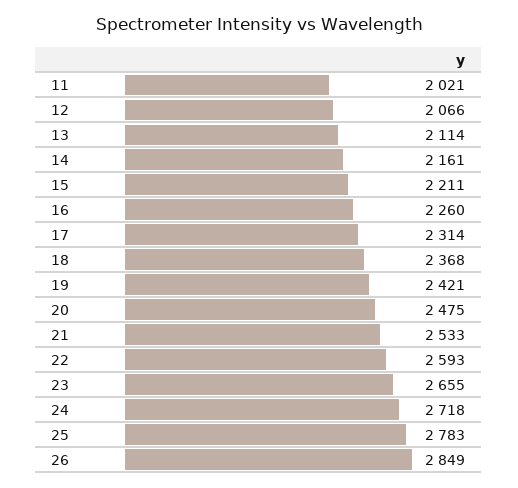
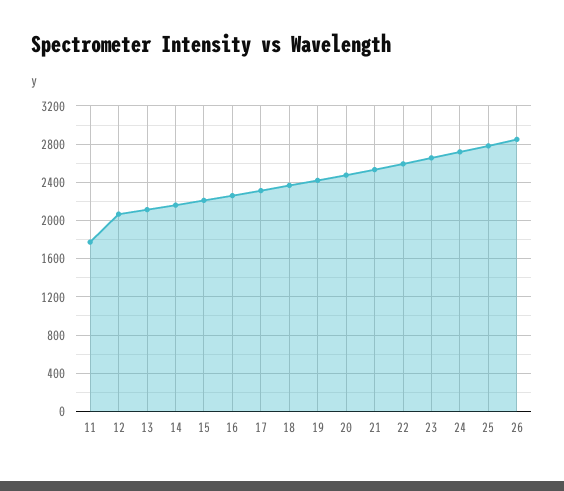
11: 2021 -> 1800

